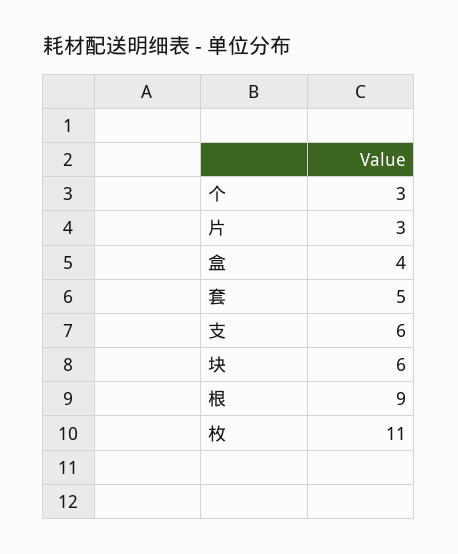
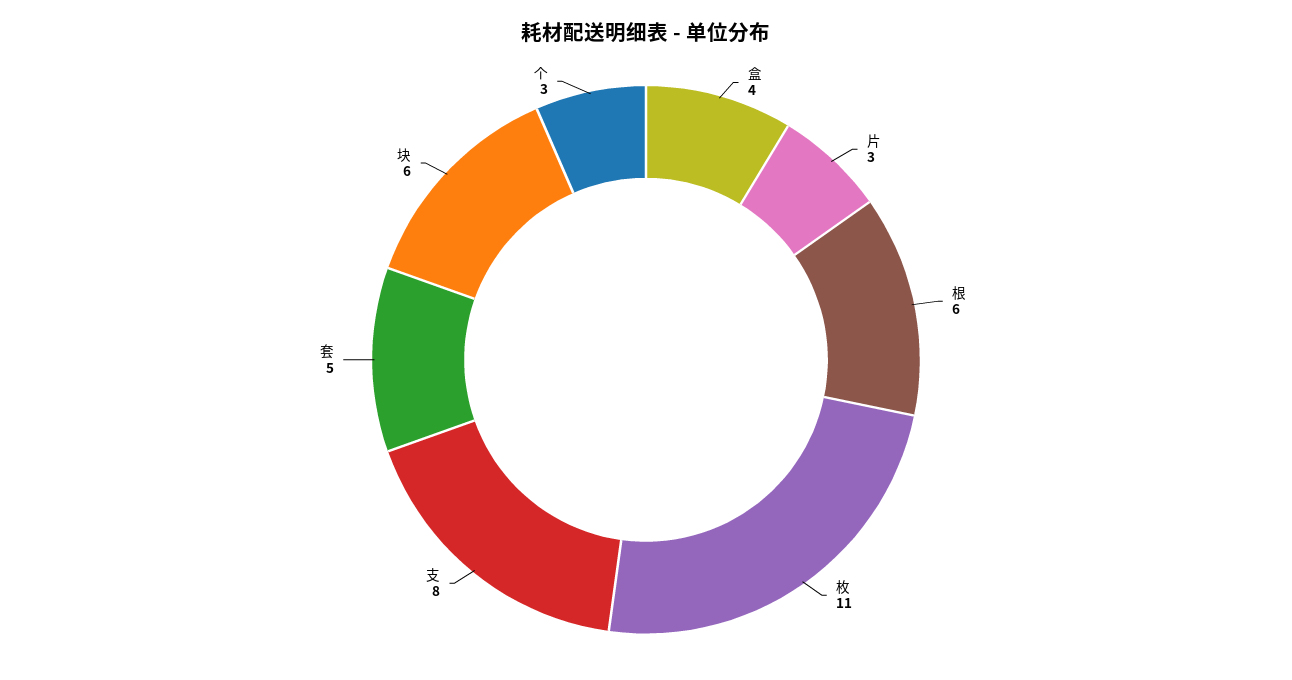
支: 6 -> 8
根: 9 -> 6

